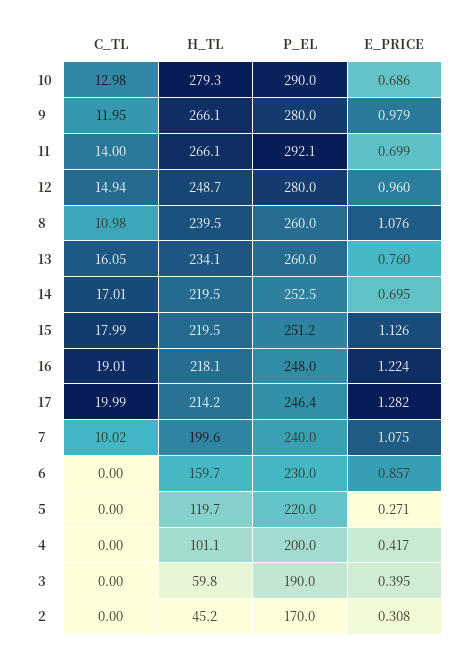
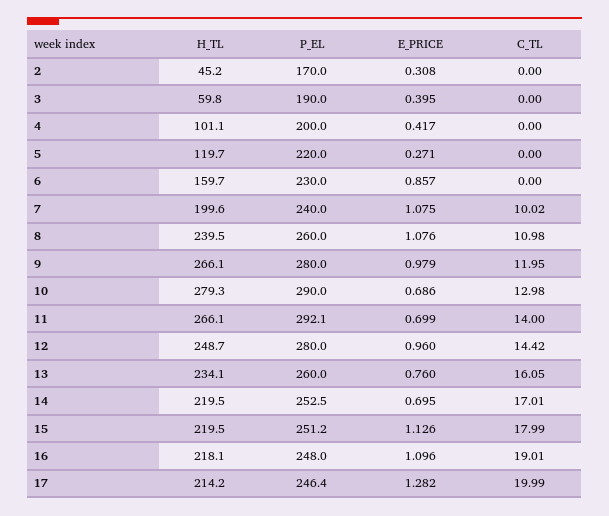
C_TL, 12: 14.94 -> 14.42
E_PRICE, 16: 1.224 -> 1.096

